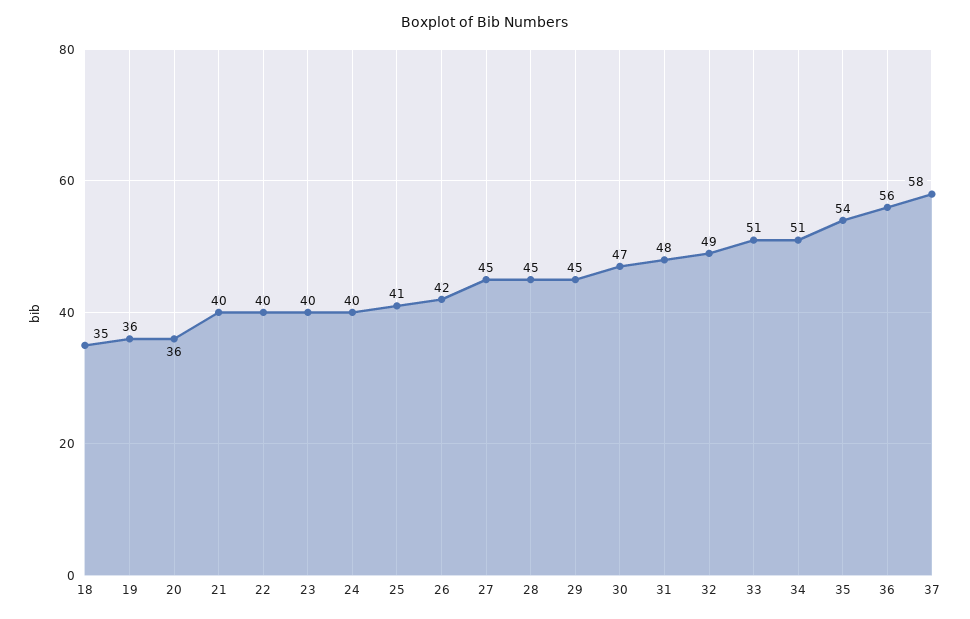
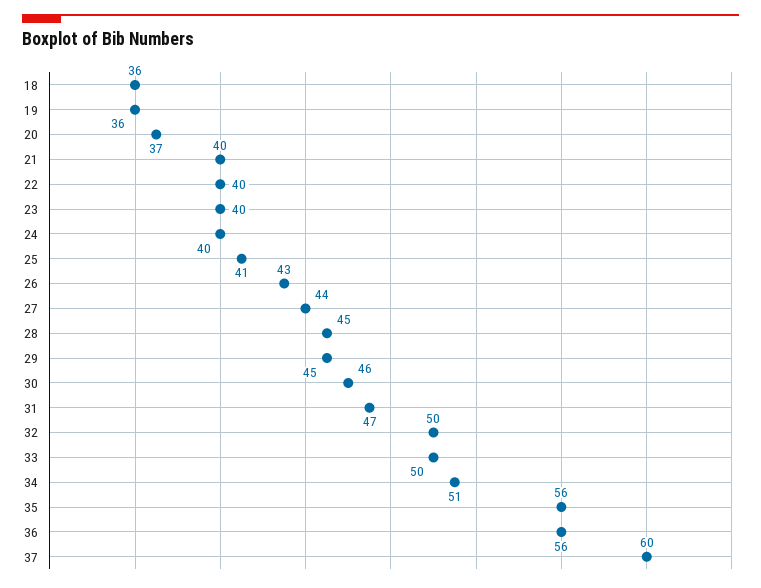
18: 35 -> 36
20: 36 -> 37
26: 42 -> 43
27: 45 -> 44
30: 47 -> 46
31: 48 -> 47
32: 49 -> 50
33: 51 -> 50
35: 54 -> 56
37: 58 -> 60

